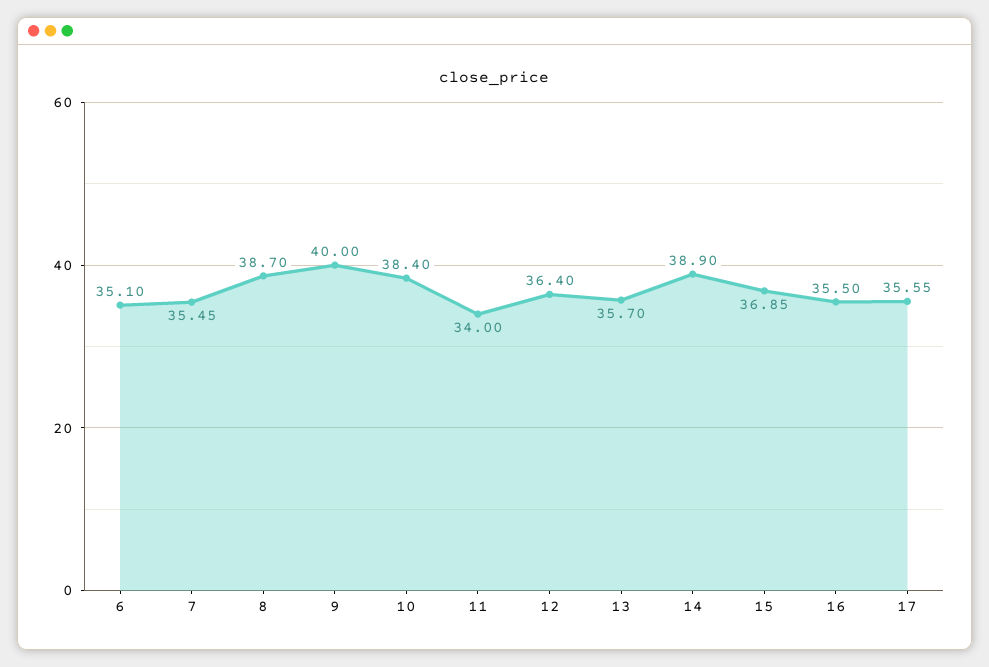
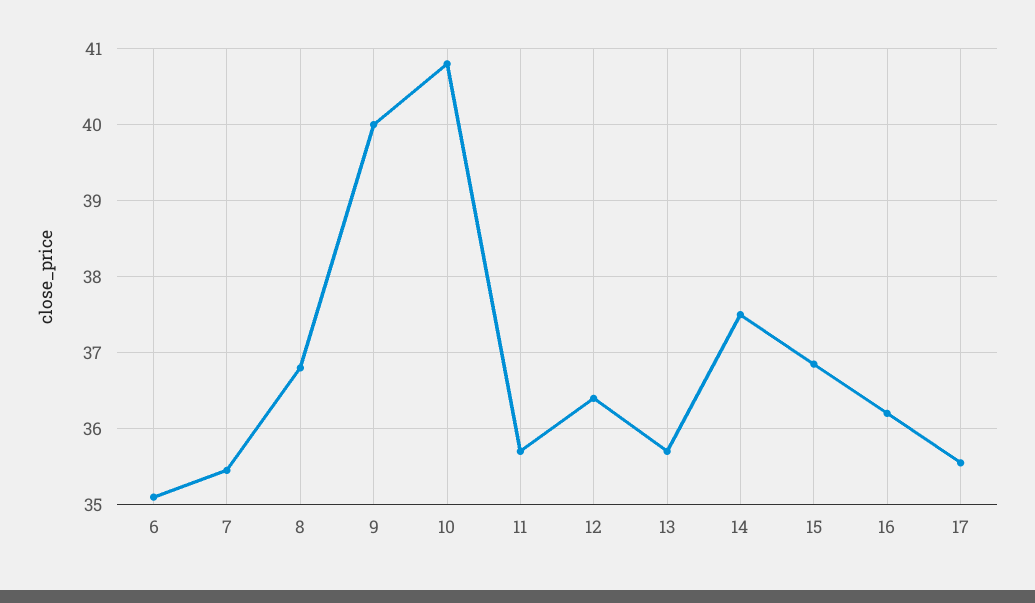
8: 38.7 -> 36.8
10: 38.4 -> 40.8
11: 34 -> 35.7
14: 38.9 -> 37.5
16: 35.5 -> 36.2

